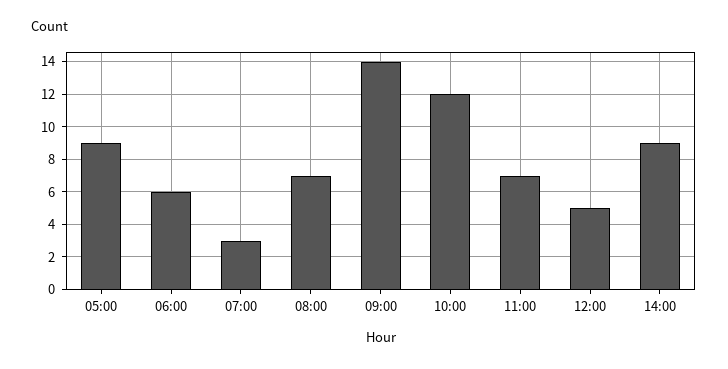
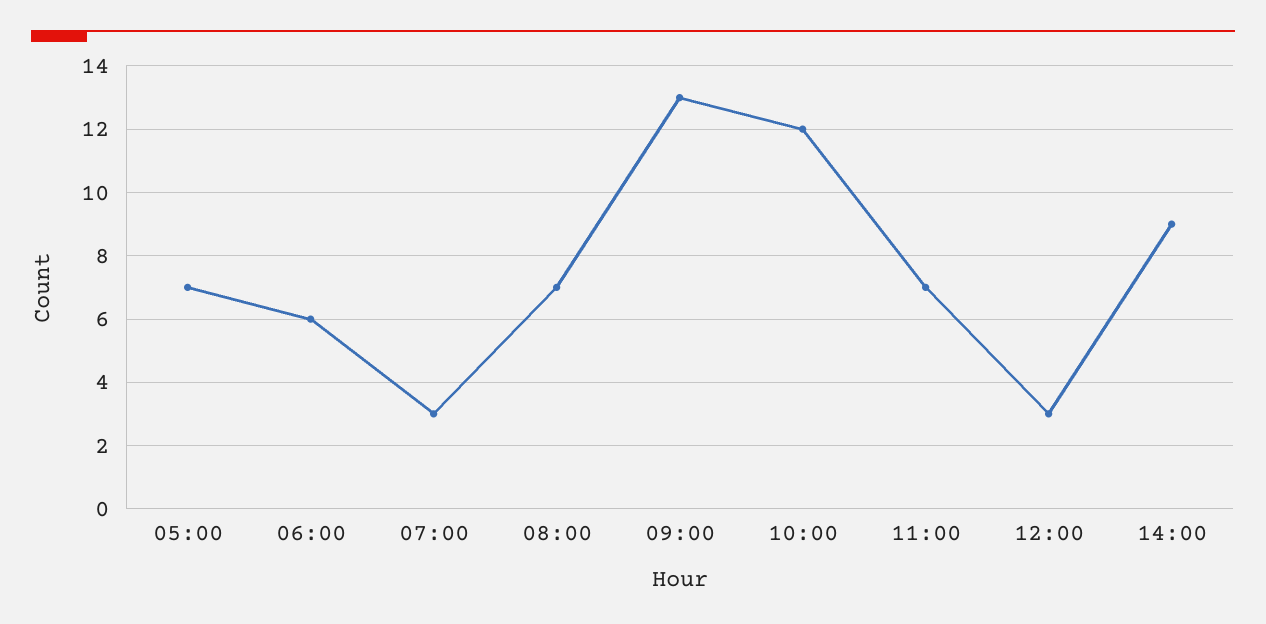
05:00: 9 -> 7
09:00: 14 -> 13
12:00: 5 -> 3

